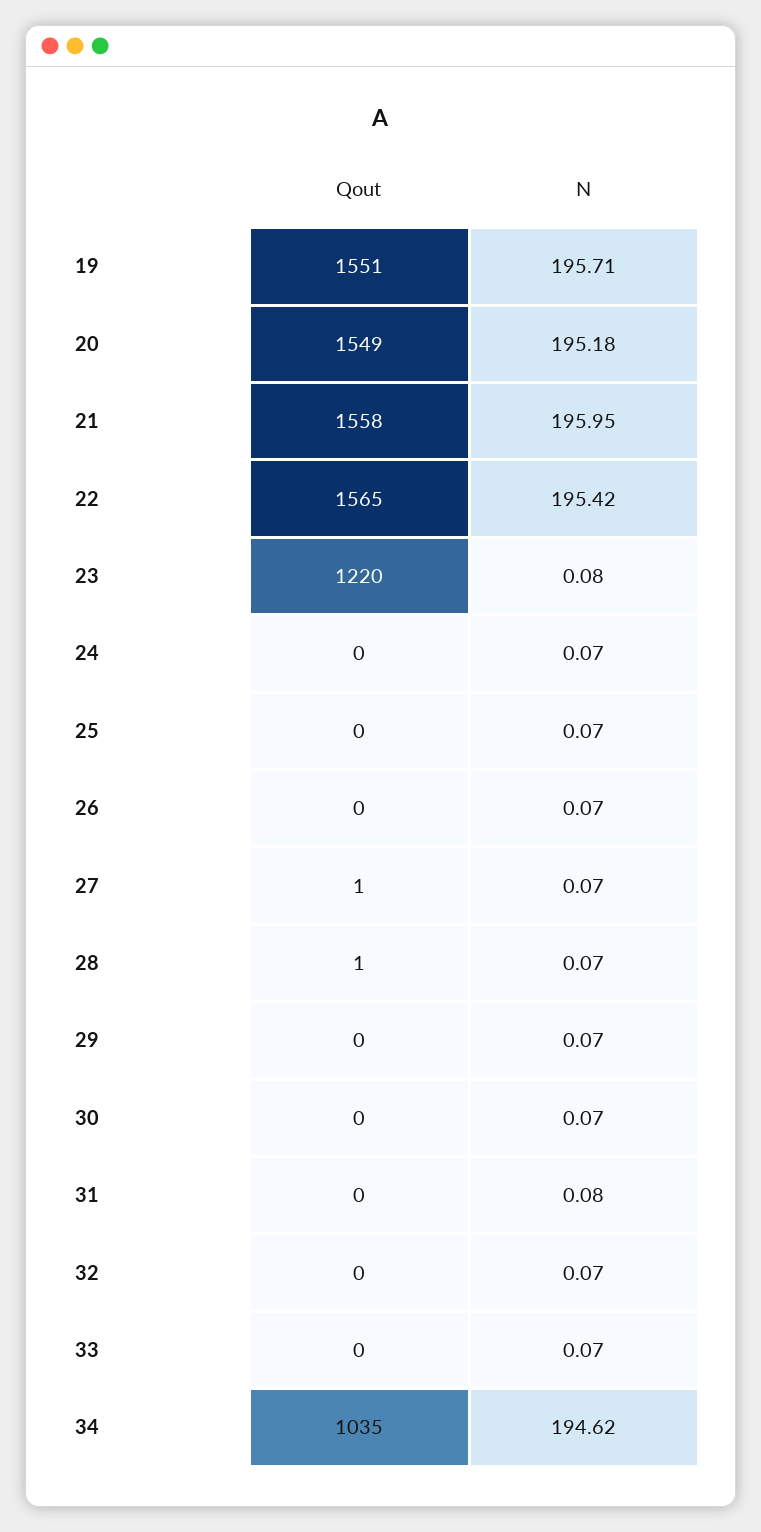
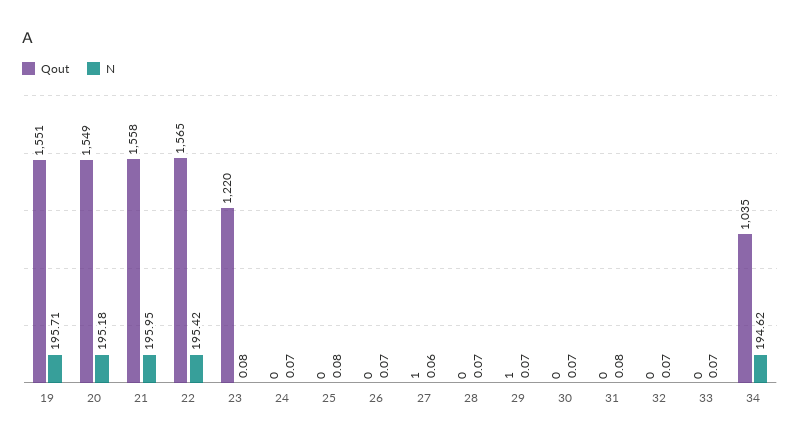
N, 25: 0.07 -> 0.08
N, 27: 0.07 -> 0.06
Qout, 28: 1 -> 0
Qout, 29: 0 -> 1

